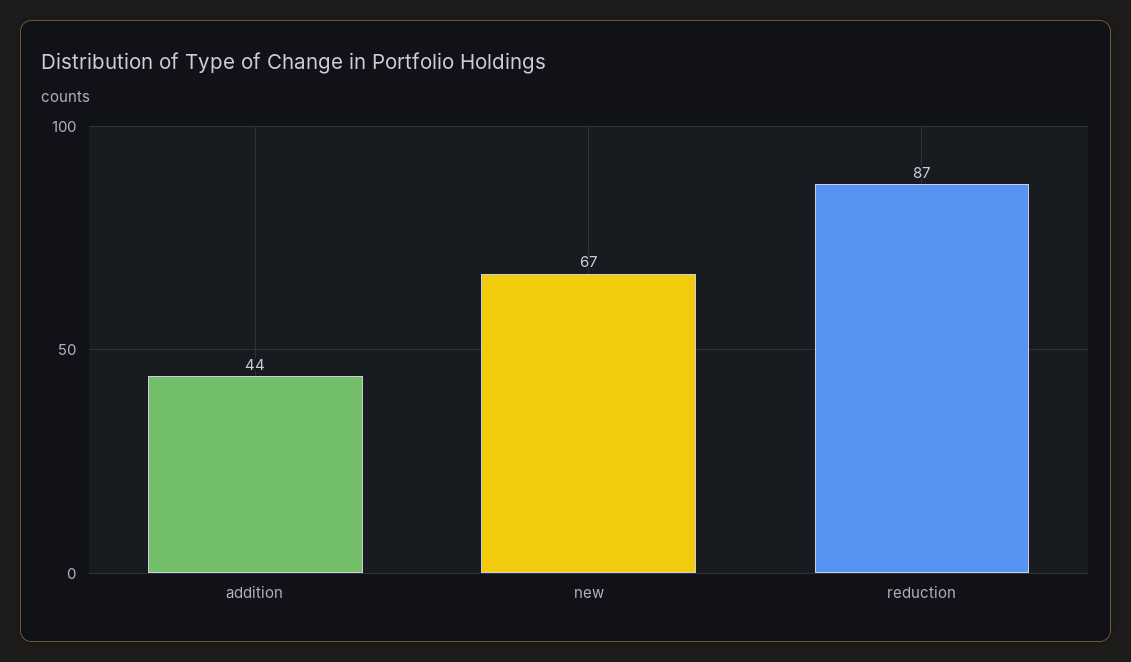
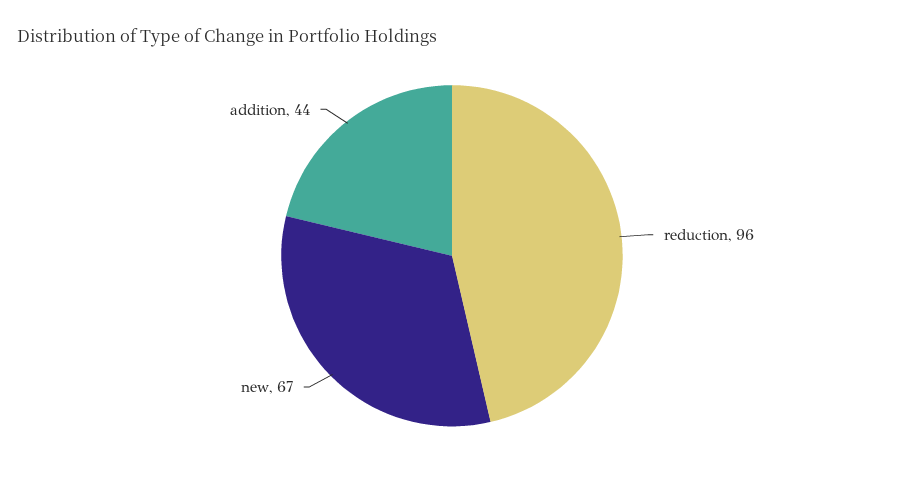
reduction: 87 -> 96

